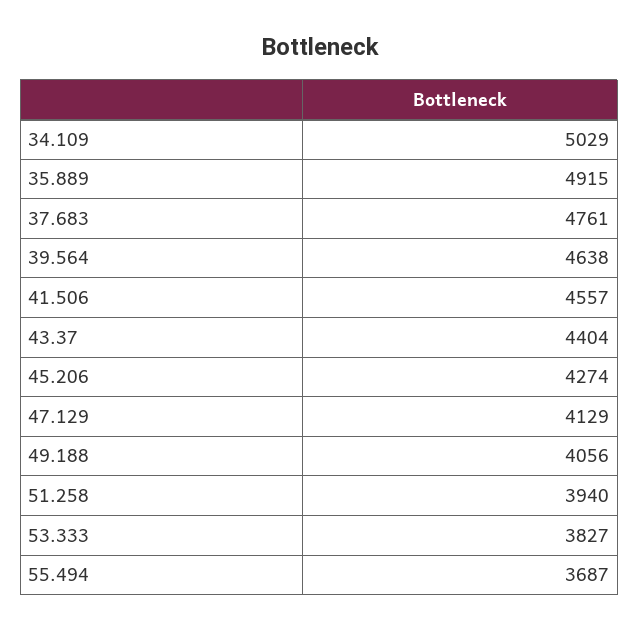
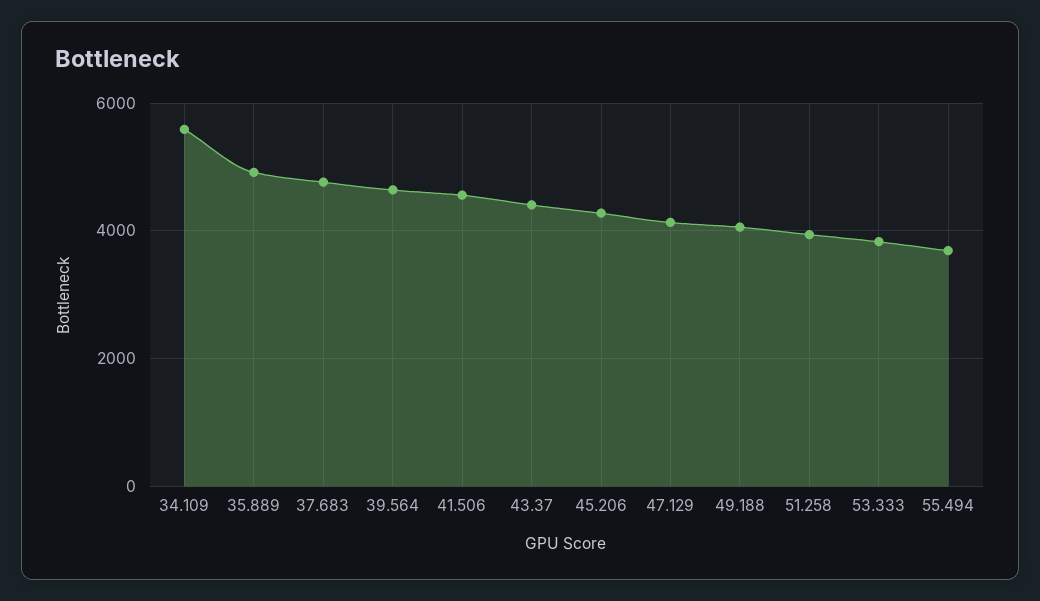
34.109: 5029 -> 5600

